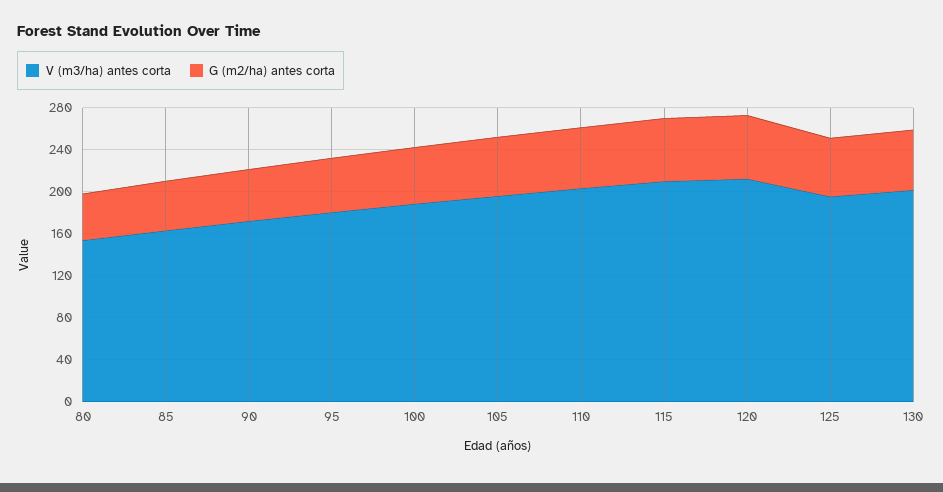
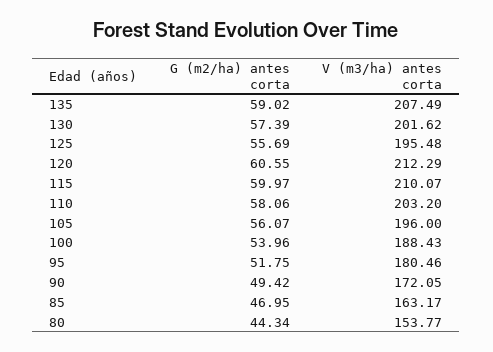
G (m2/ha) antes corta, 135: none -> 59.02
V (m3/ha) antes corta, 135: none -> 207.49

